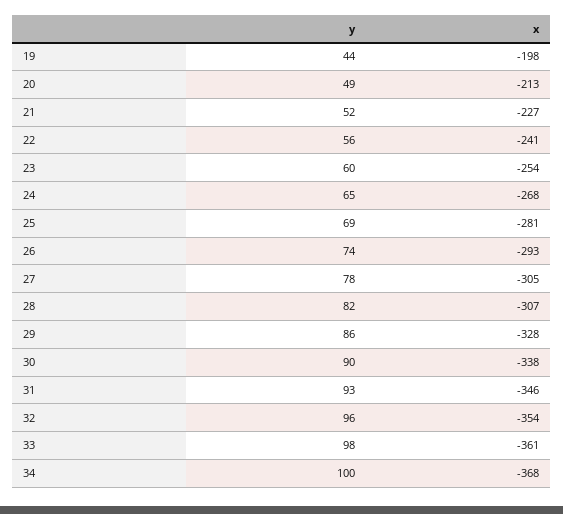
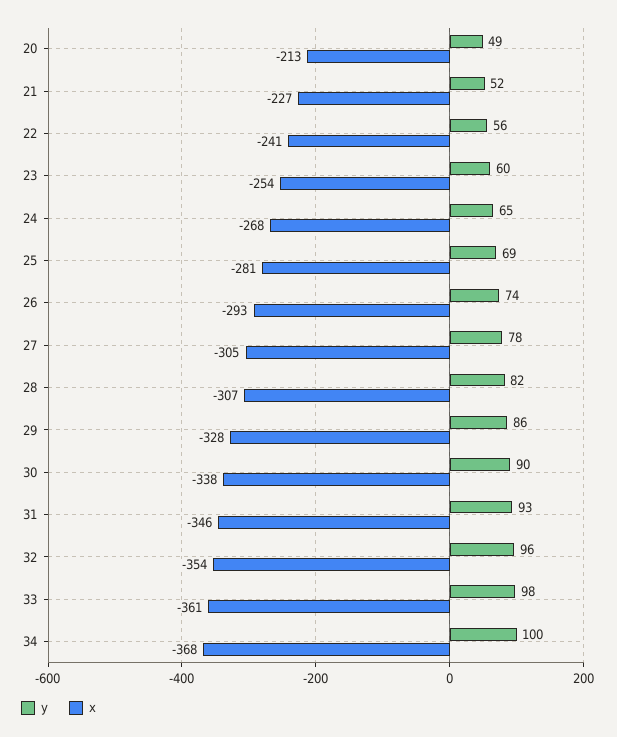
y, 19: 44 -> none
x, 19: -198 -> none

